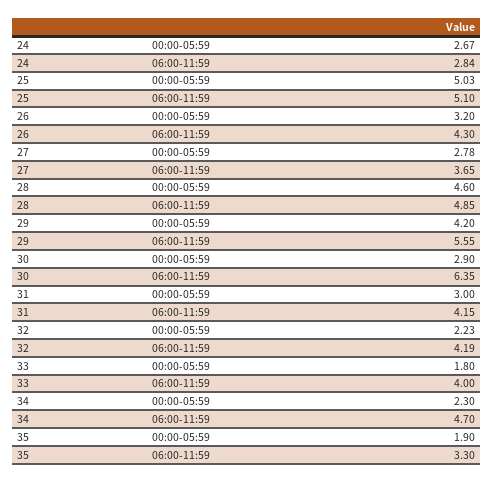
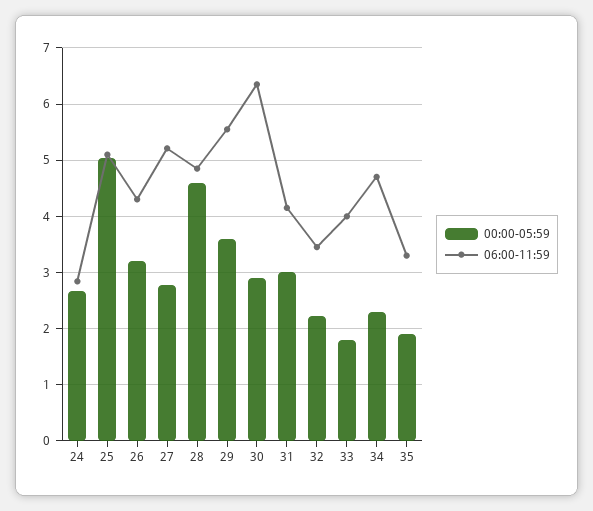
06:00-11:59, 27: 3.65 -> 5.2
00:00-05:59, 29: 4.2 -> 3.6
06:00-11:59, 32: 4.19 -> 3.4

